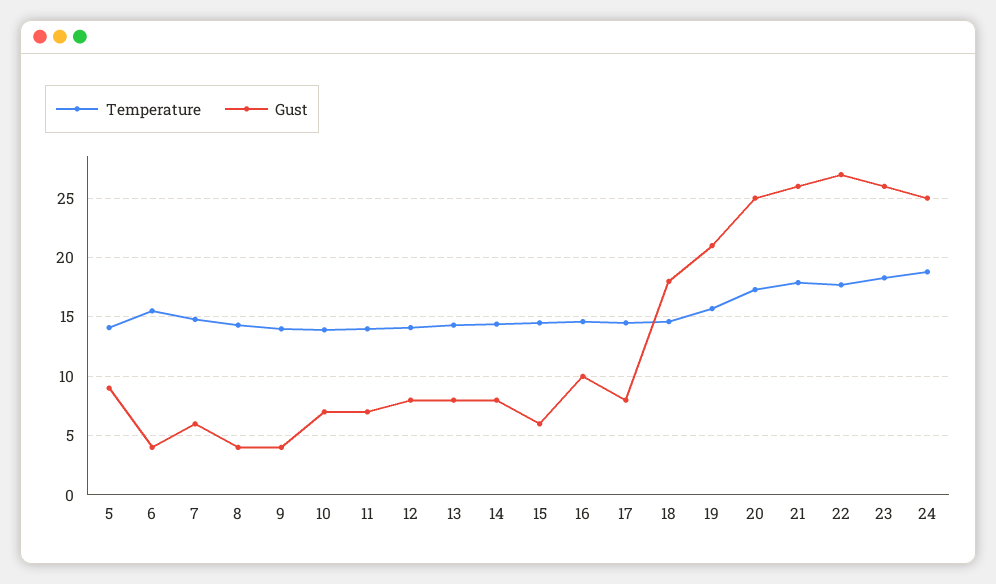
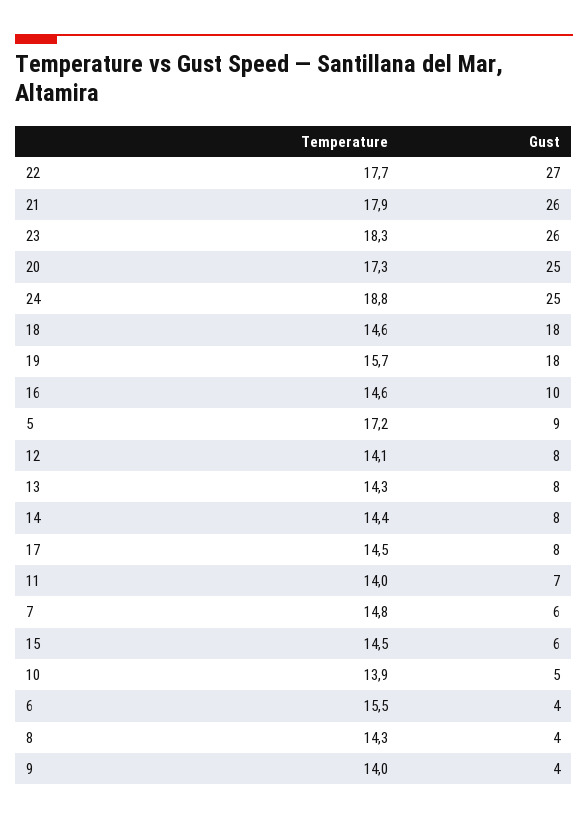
Temperature, 5: 14 -> 17.2
Gust, 10: 7 -> 5
Gust, 19: 21 -> 18

